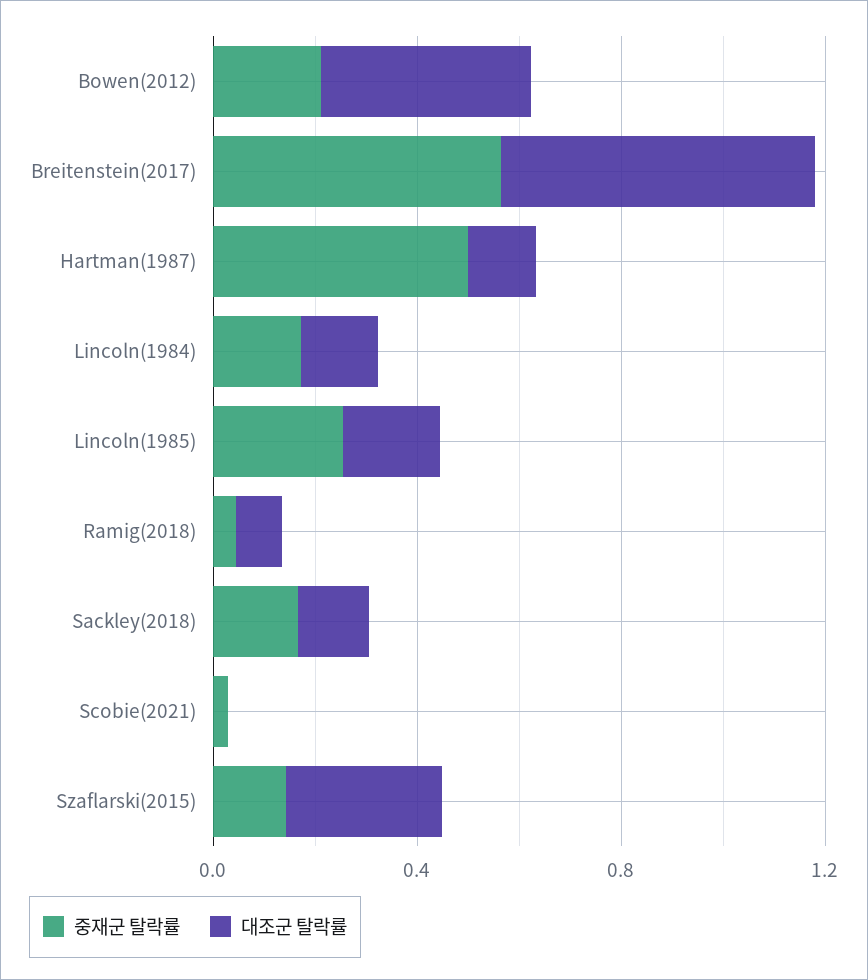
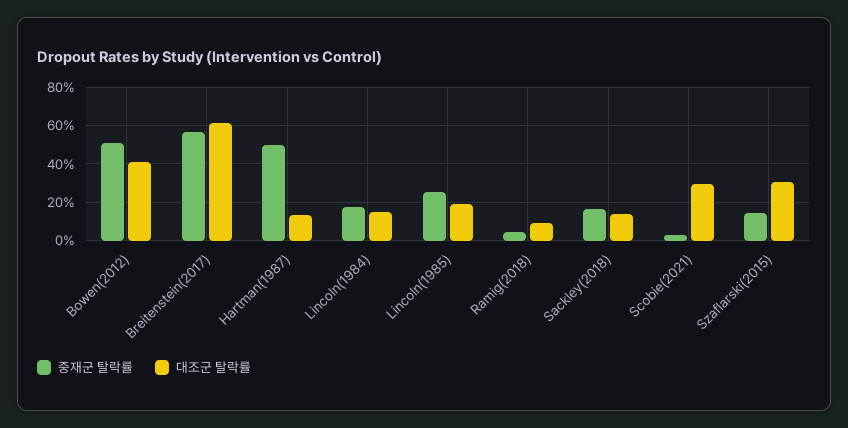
중재군 탈락률, Bowen(2012): 0.2 -> 0.5
대조군 탈락률, Scobie(2021): 0 -> 0.3

